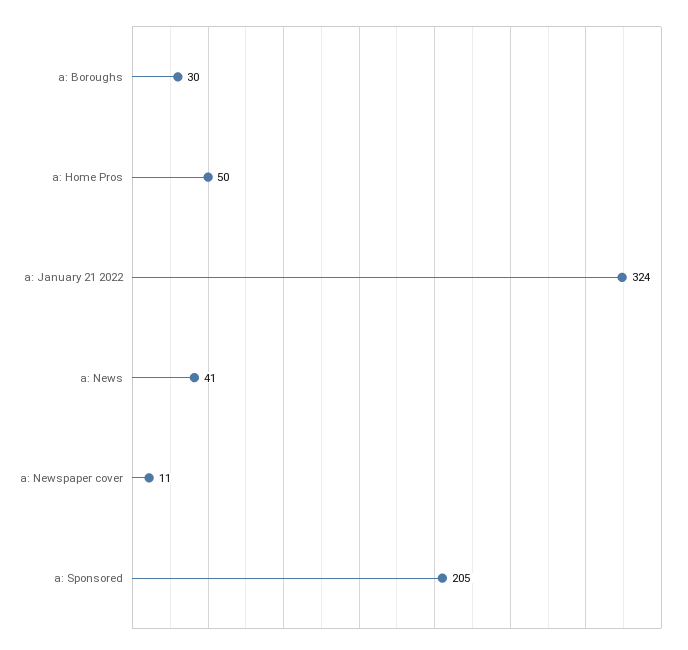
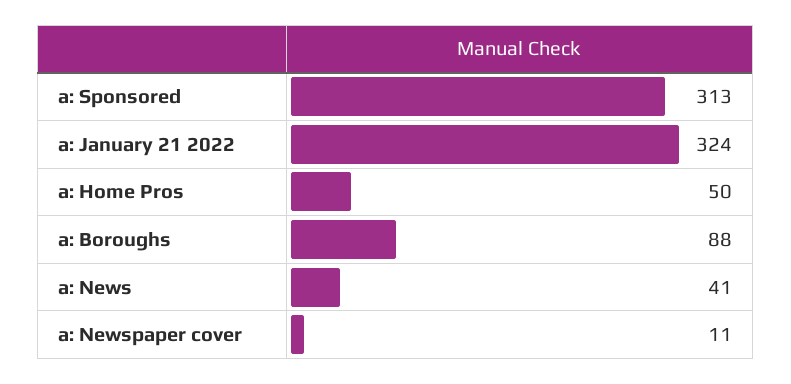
a: Boroughs: 30 -> 88
a: Sponsored: 205 -> 313

